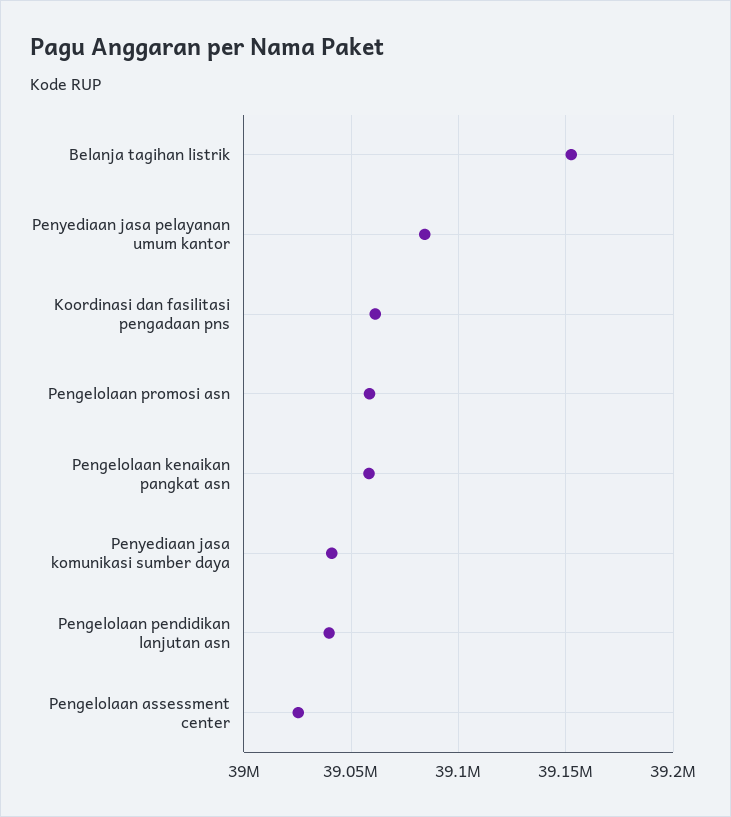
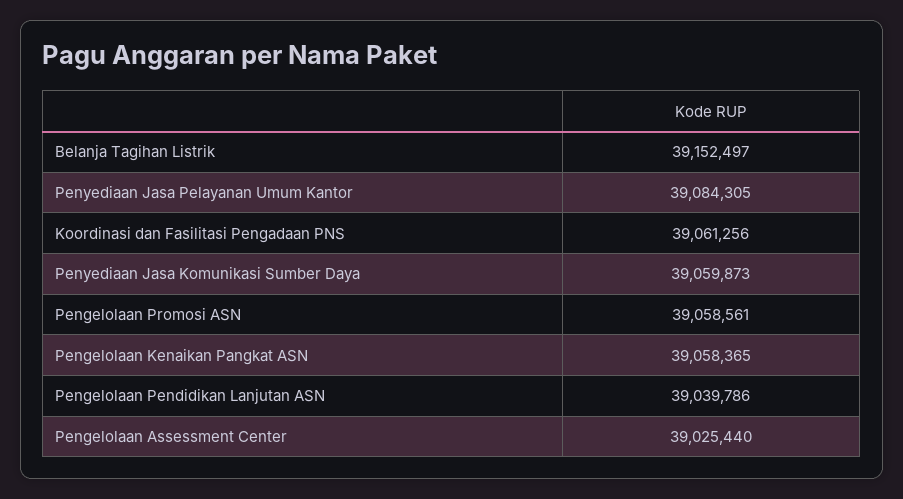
Penyediaan jasa komunikasi sumber daya: 39040000 -> 39059873

